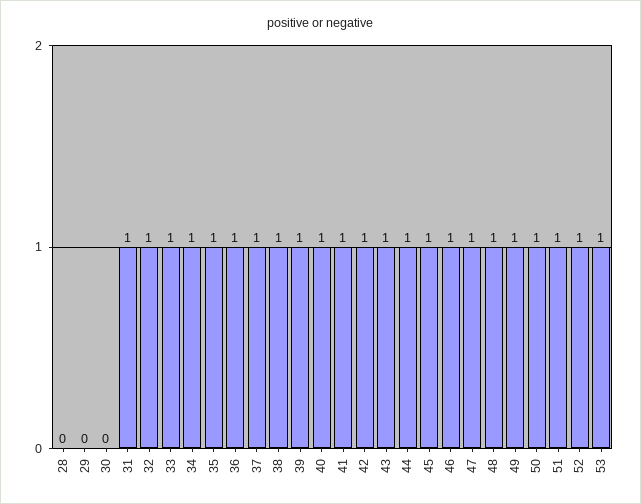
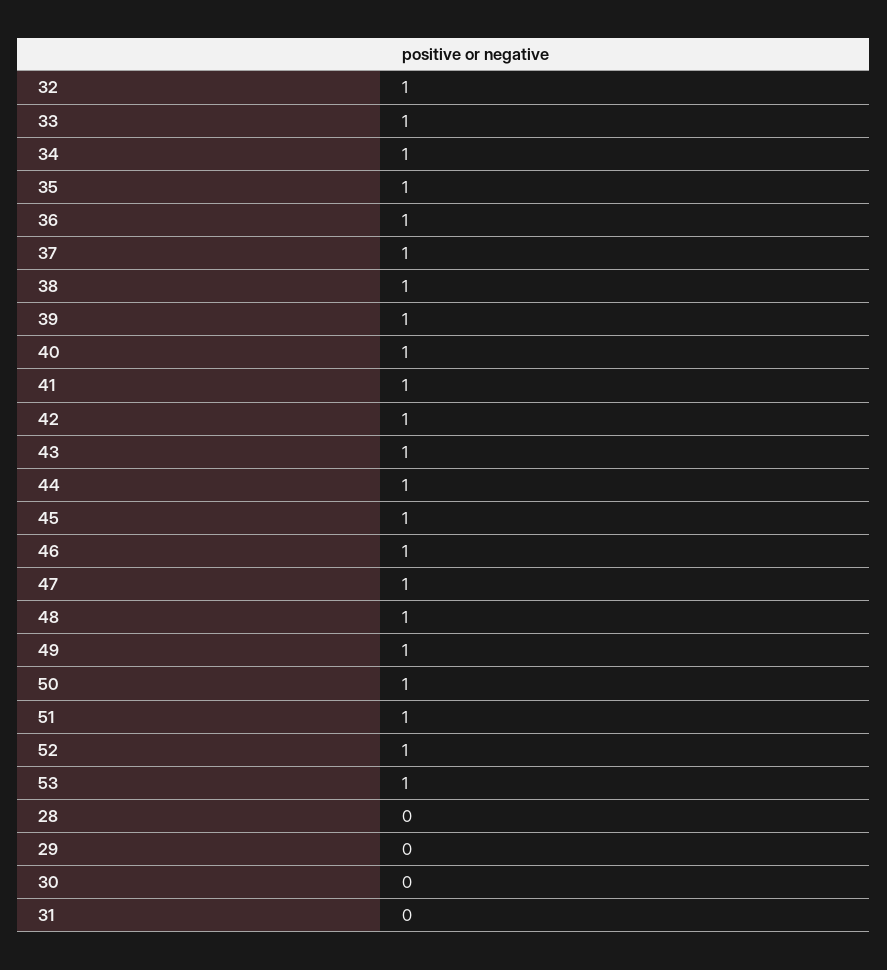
31: 1 -> 0

